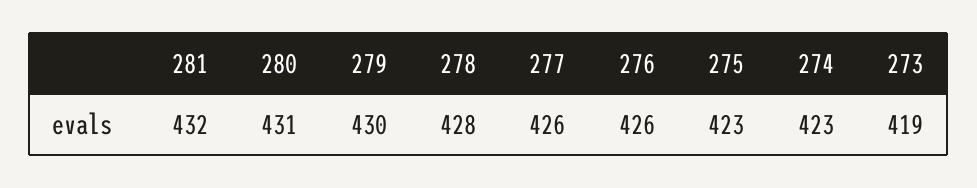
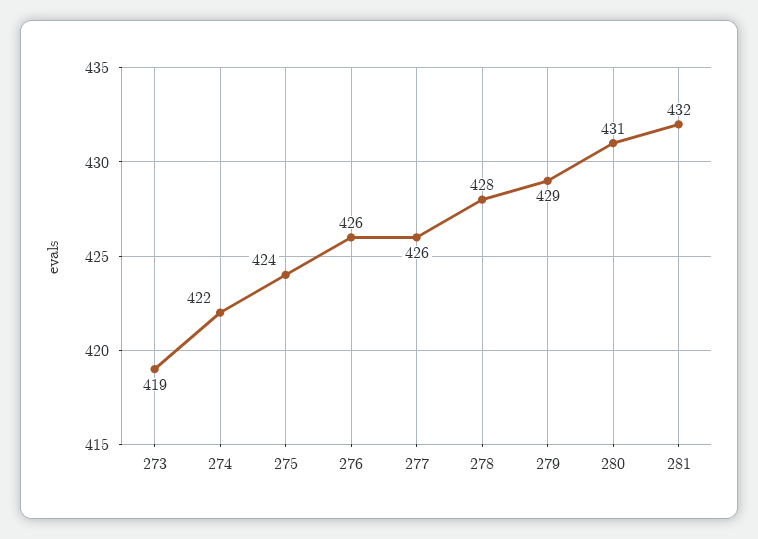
279: 430 -> 429
275: 423 -> 424
274: 423 -> 422

